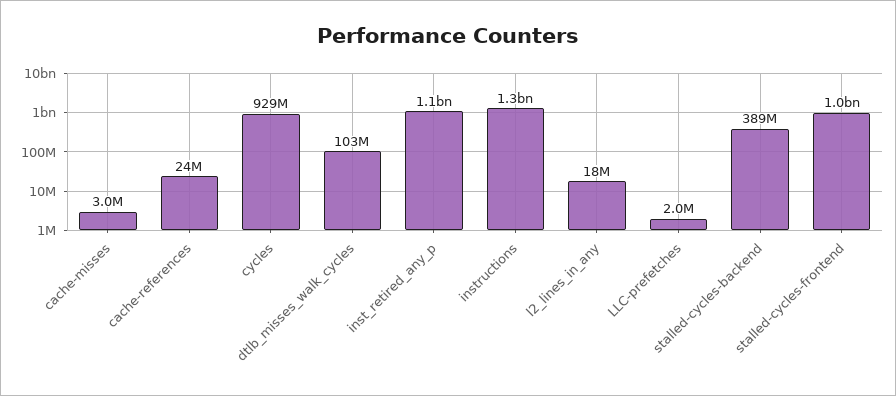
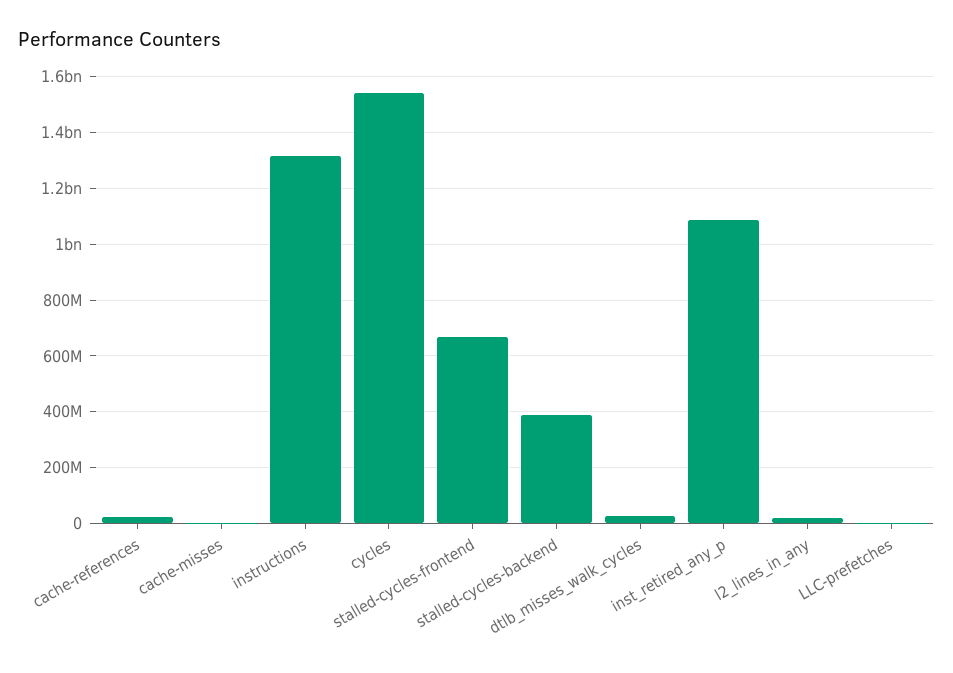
cycles: 929000000 -> 1550000000
dtlb_misses_walk_cycles: 103000000 -> 25000000
stalled-cycles-frontend: 1000000000 -> 675000000

